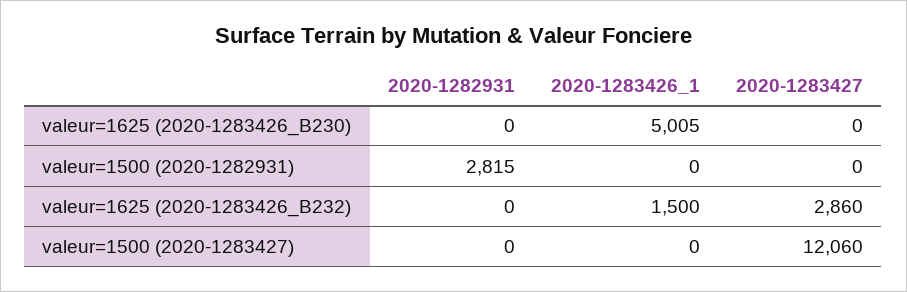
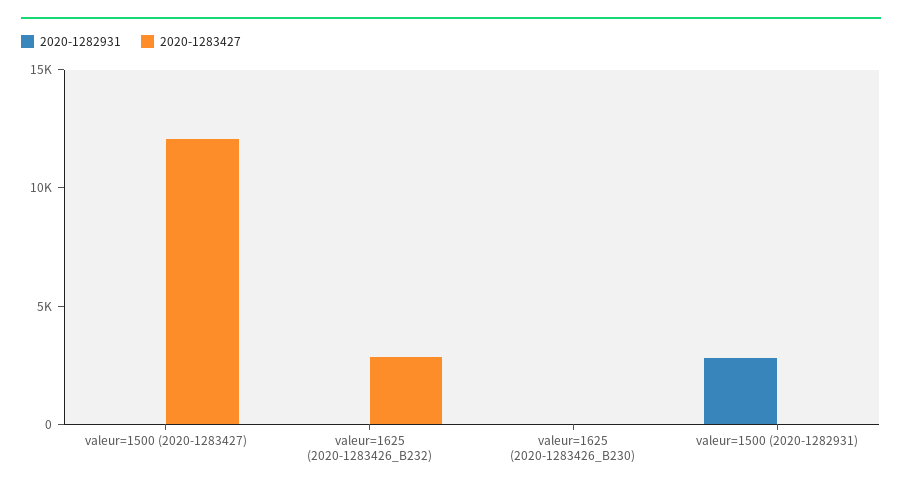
2020-1283426_1, valeur=1625 (2020-1283426_B230): 5005 -> none
2020-1283426_1, valeur=1500 (2020-1282931): 0 -> none
2020-1283426_1, valeur=1625 (2020-1283426_B232): 1500 -> none
2020-1283426_1, valeur=1500 (2020-1283427): 0 -> none

